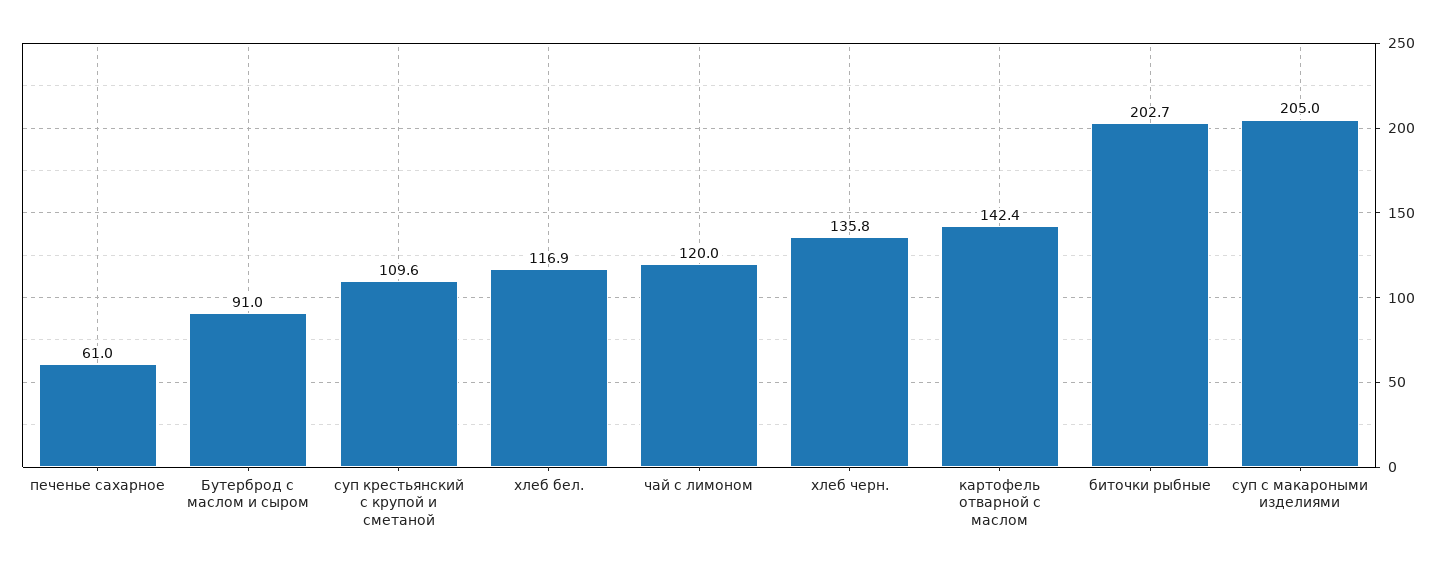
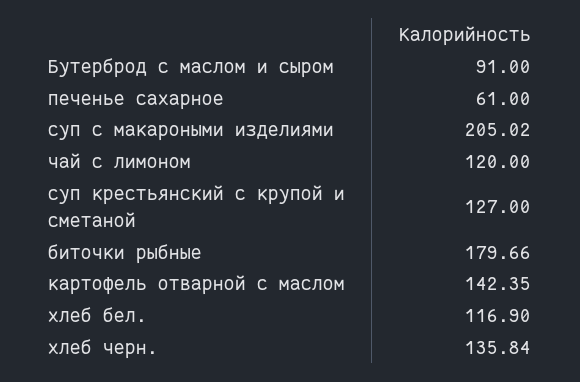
суп крестьянский с крупой и сметаной: 109.6 -> 127
биточки рыбные: 202.7 -> 179.66

